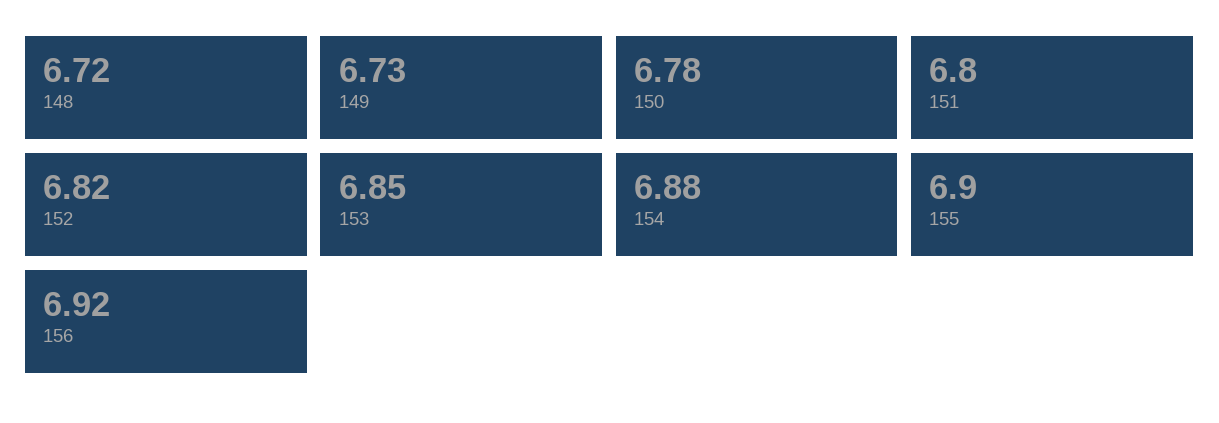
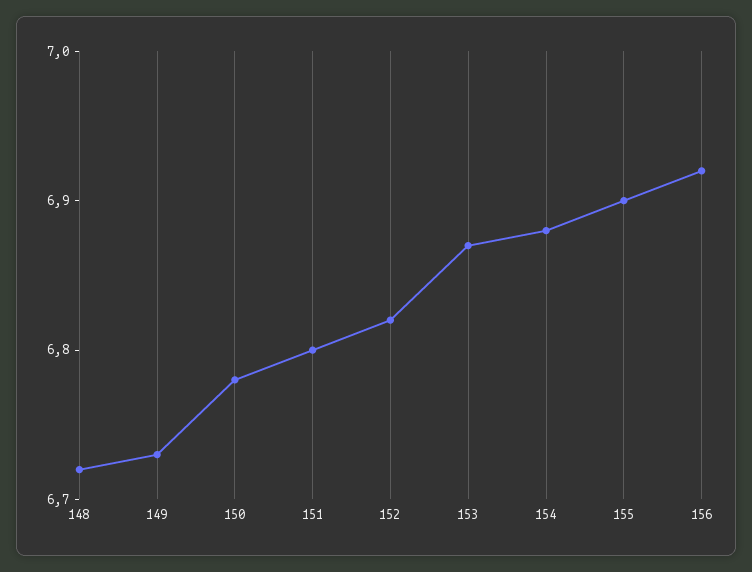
153: 6.85 -> 6.87

